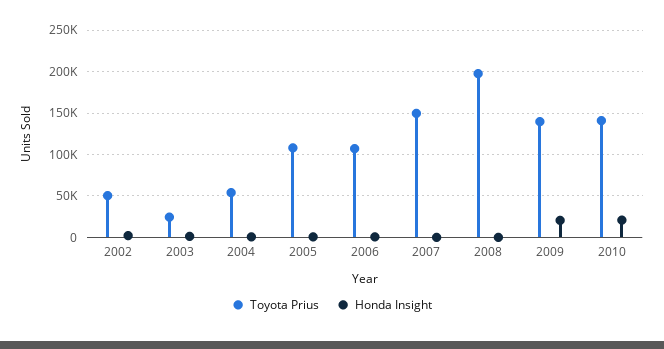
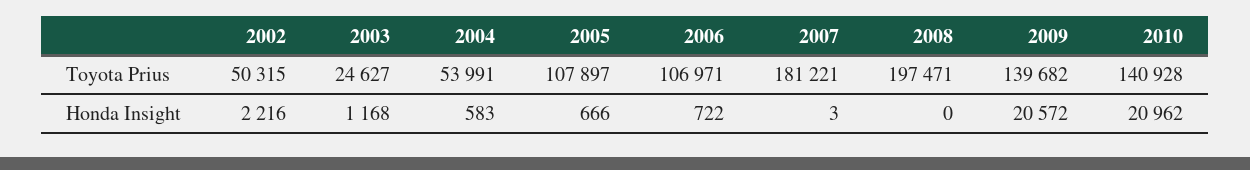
Toyota Prius, 2007: 150000 -> 181221

